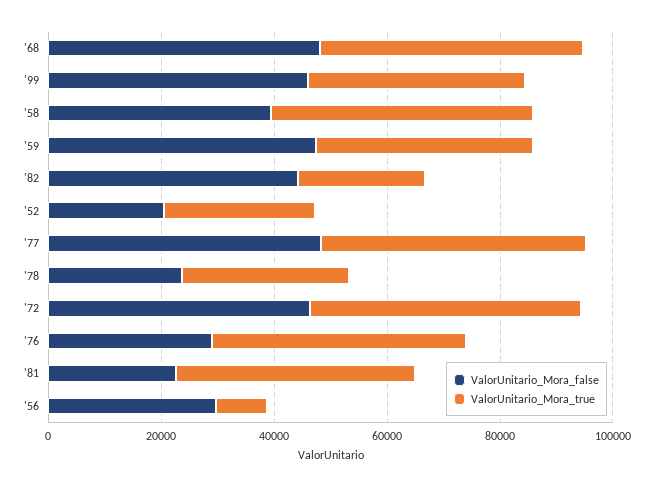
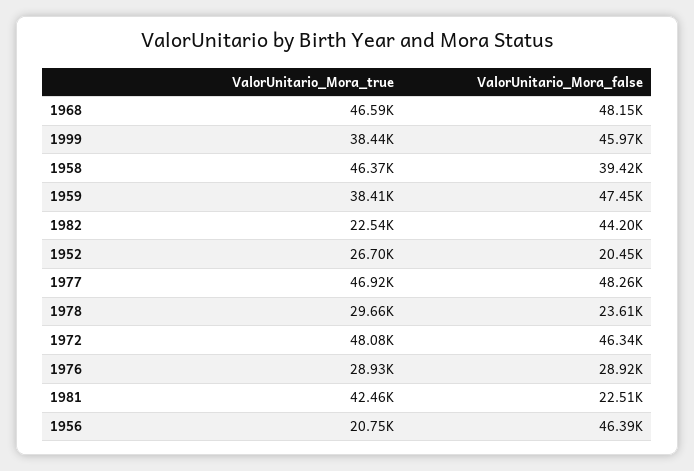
ValorUnitario_Mora_true, '76: 45000 -> 28930
ValorUnitario_Mora_false, '56: 30000 -> 46390
ValorUnitario_Mora_true, '56: 10000 -> 20750

